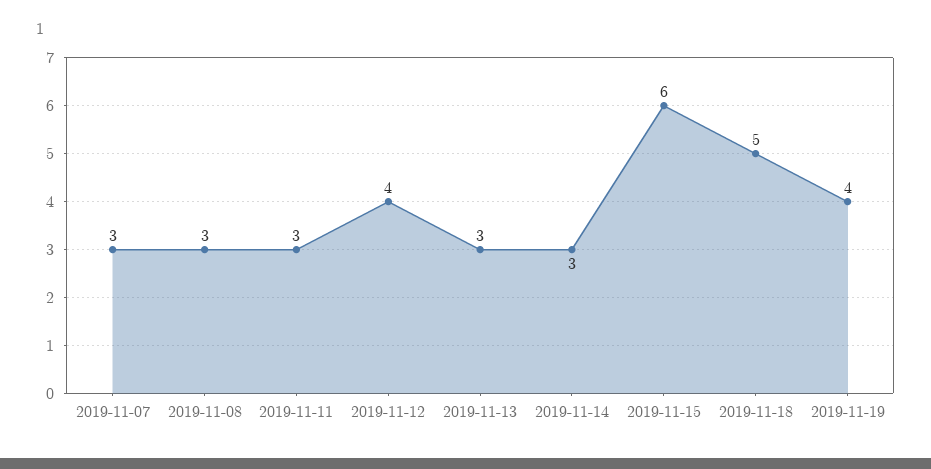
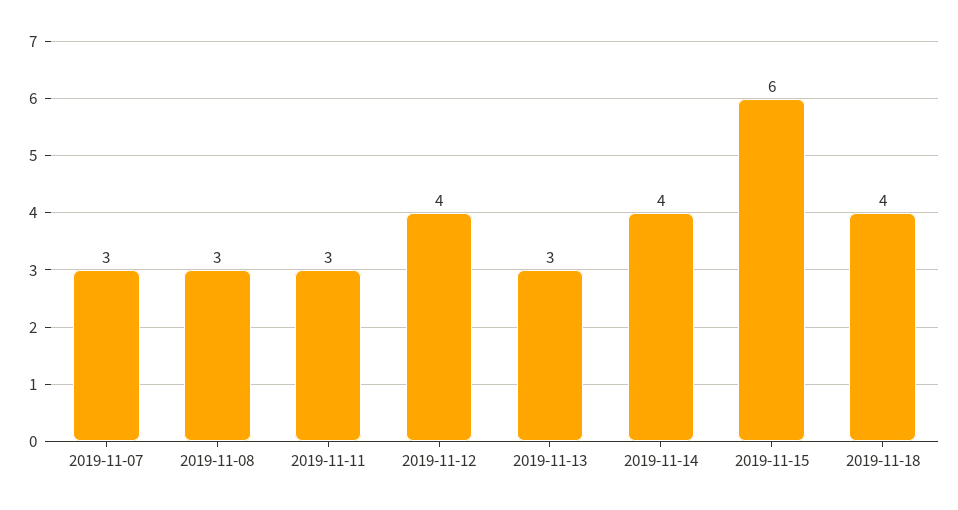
2019-11-14: 3 -> 4
2019-11-18: 5 -> 4
2019-11-19: 4 -> none

